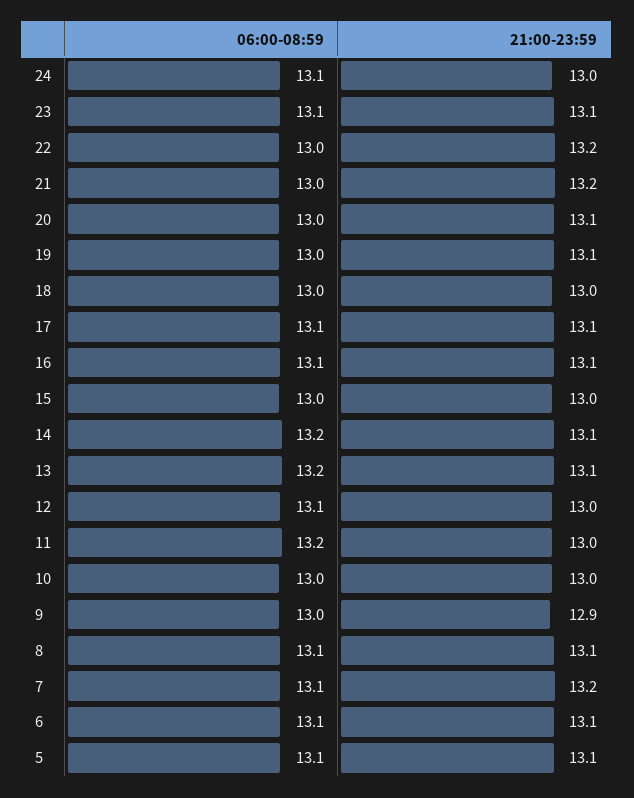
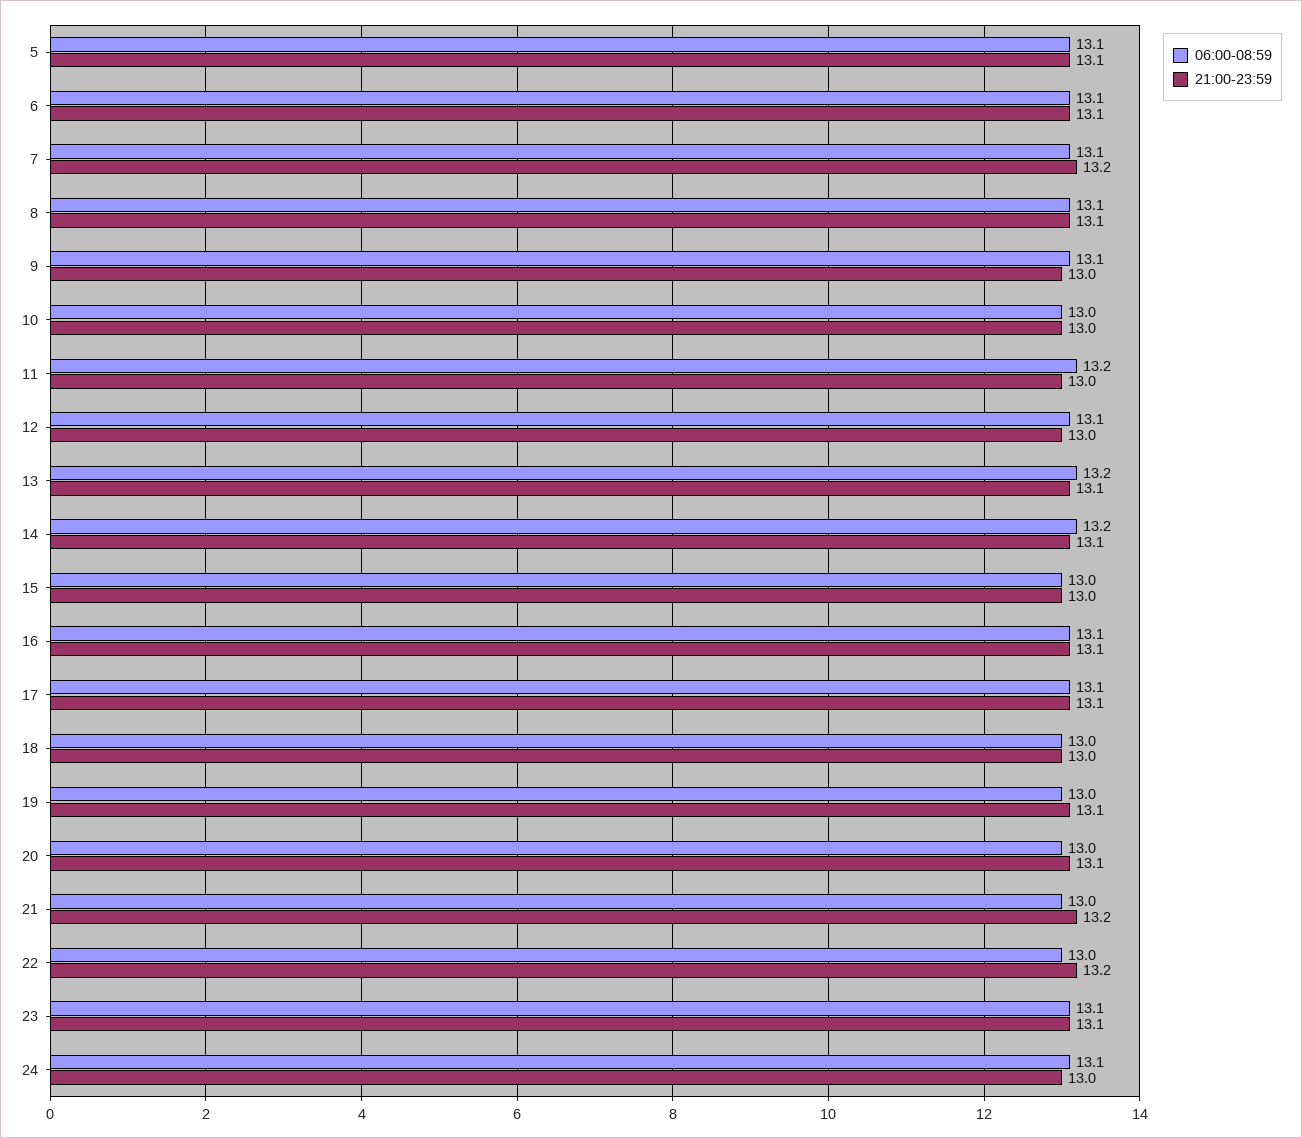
06:00-08:59, 9: 13 -> 13.1
21:00-23:59, 9: 12.9 -> 13

